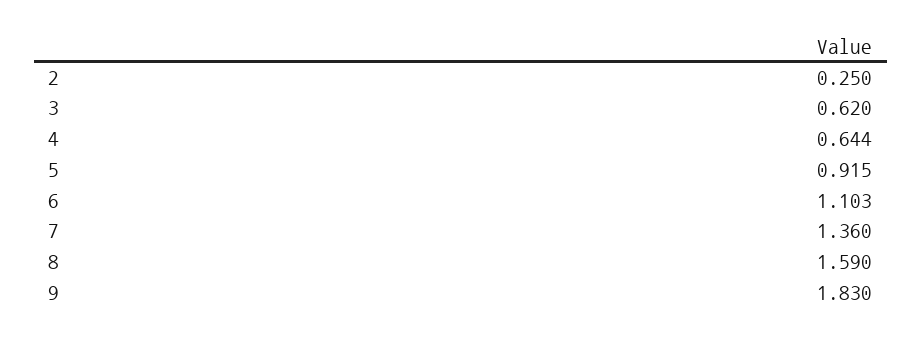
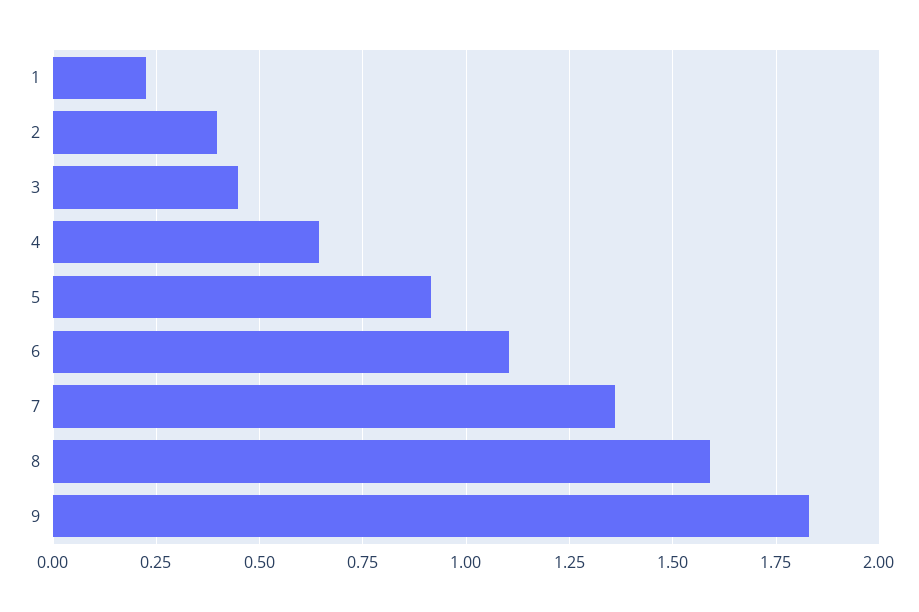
2: 0.25 -> 0.4
3: 0.62 -> 0.45
1: none -> 0.225

